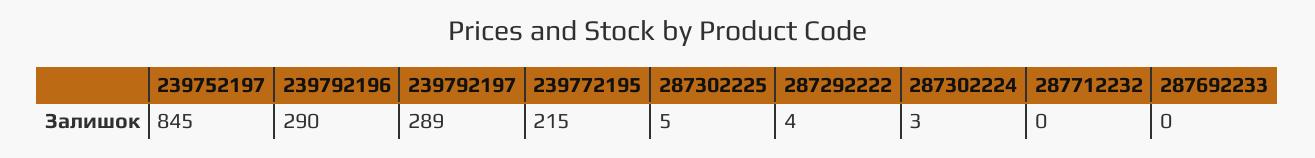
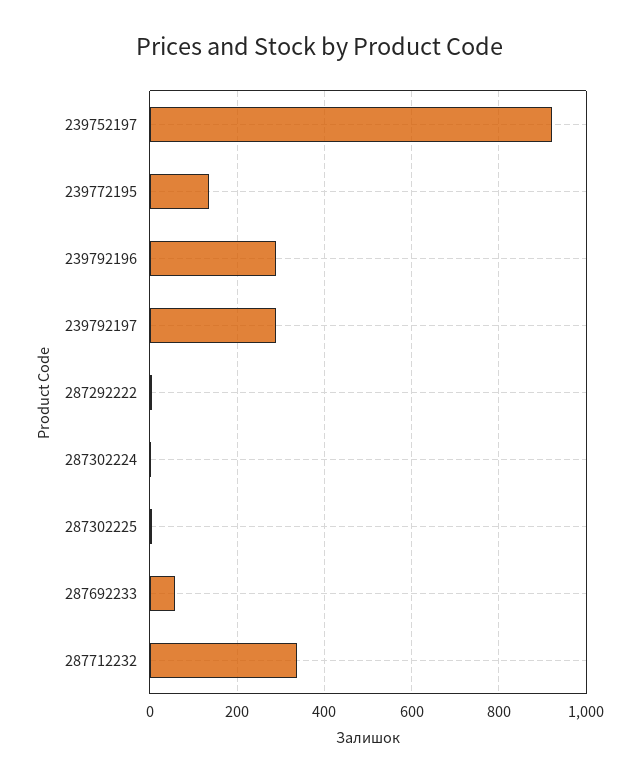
239752197: 845 -> 920
239772195: 215 -> 140
287712232: 0 -> 340
287692233: 0 -> 60

